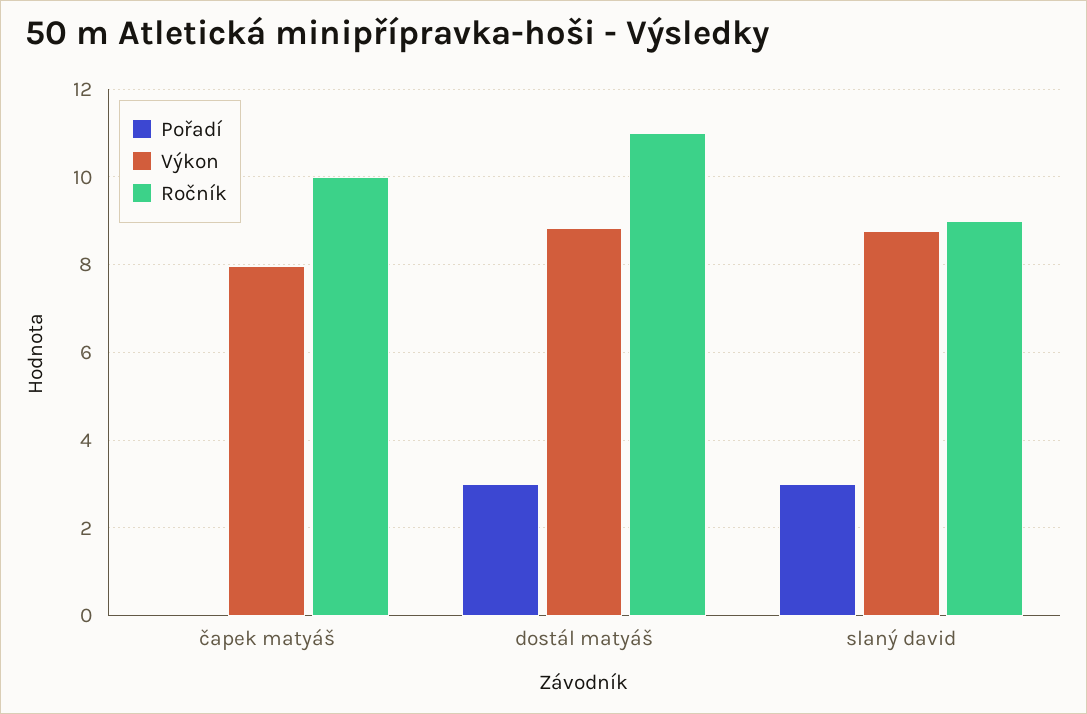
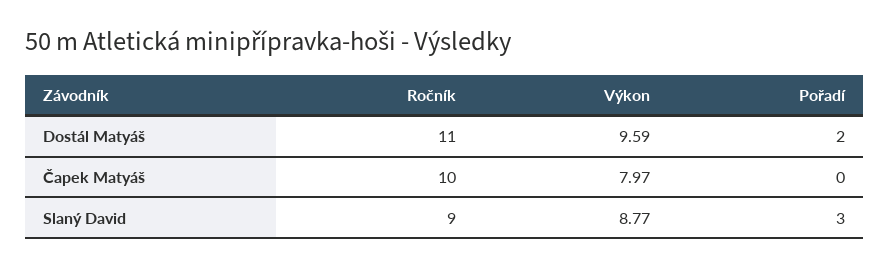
Pořadí, dostál matyáš: 3 -> 2
Výkon, dostál matyáš: 8.8 -> 9.59

